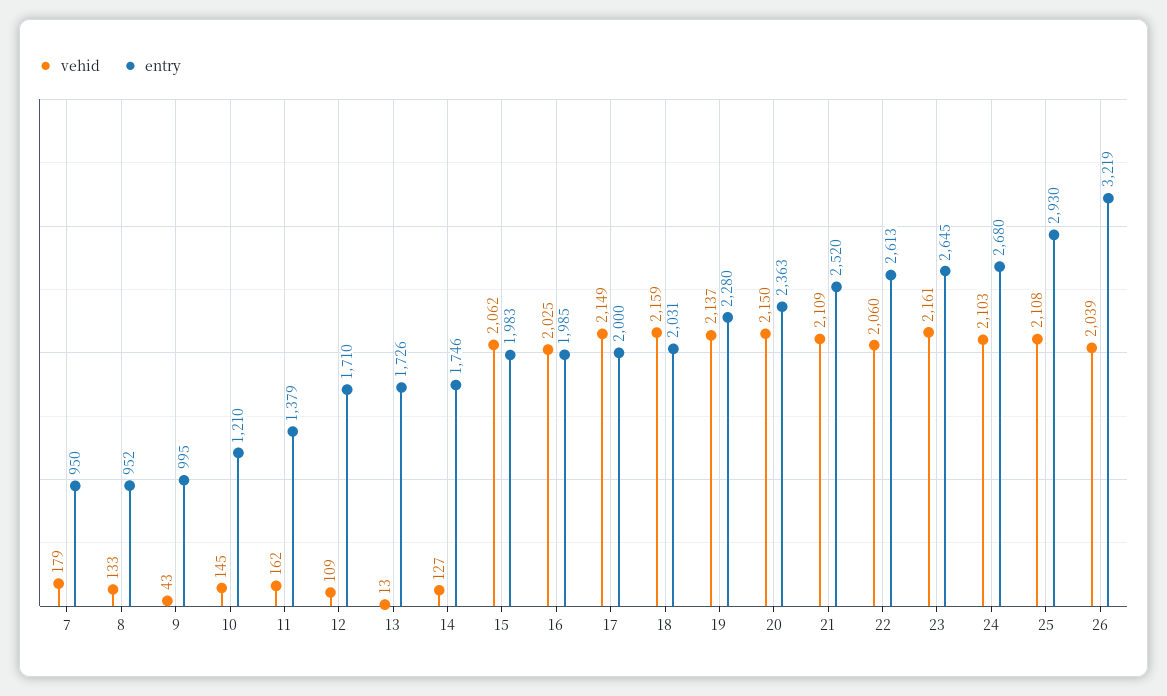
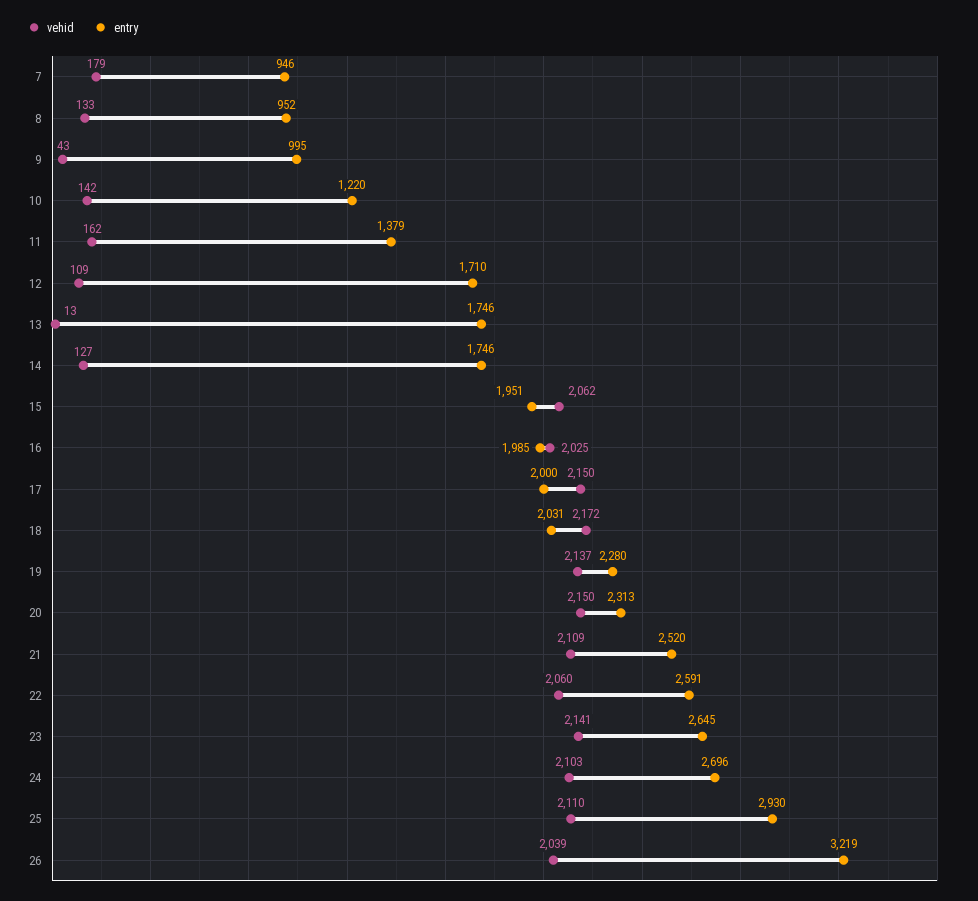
entry, 7: 950 -> 946
vehid, 10: 145 -> 142
entry, 10: 1210 -> 1220
entry, 13: 1726 -> 1746
entry, 15: 1983 -> 1951
vehid, 17: 2149 -> 2150
vehid, 18: 2159 -> 2172
entry, 20: 2363 -> 2313
entry, 22: 2613 -> 2591
vehid, 23: 2161 -> 2141
entry, 24: 2680 -> 2696
vehid, 25: 2108 -> 2110

